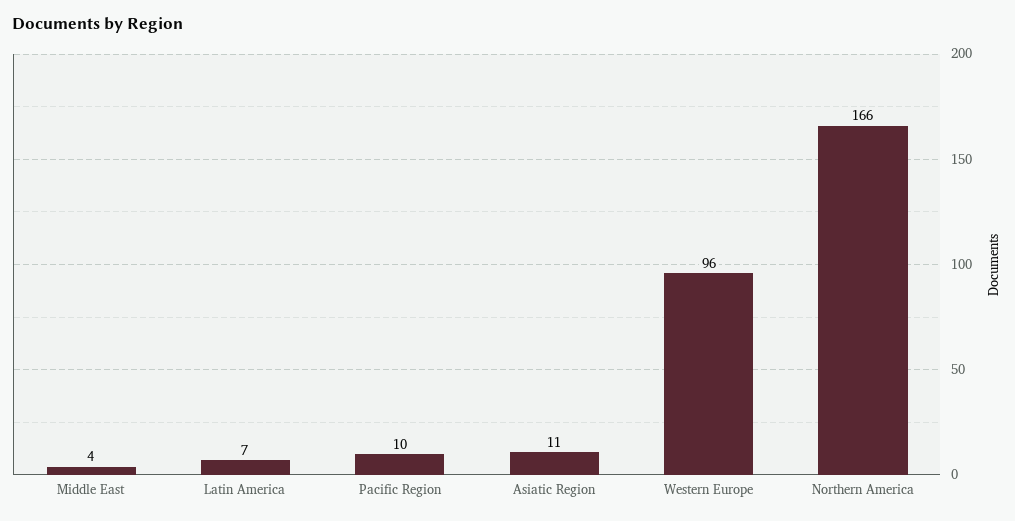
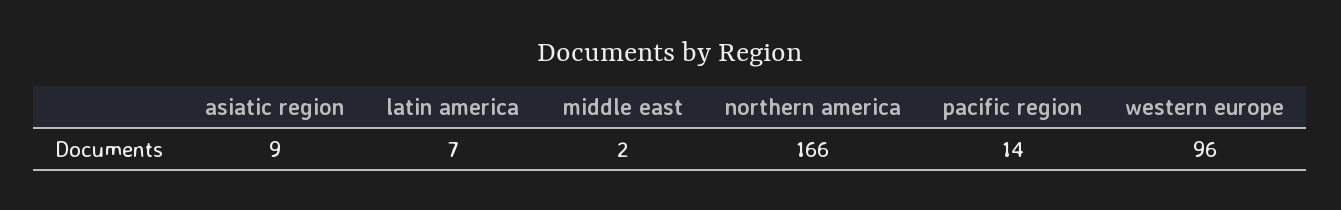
Middle East: 4 -> 2
Pacific Region: 10 -> 14
Asiatic Region: 11 -> 9

